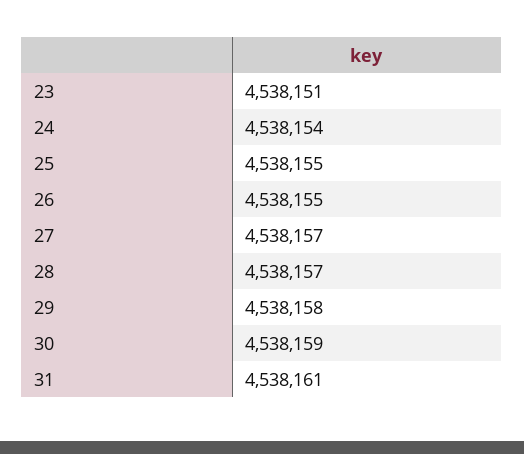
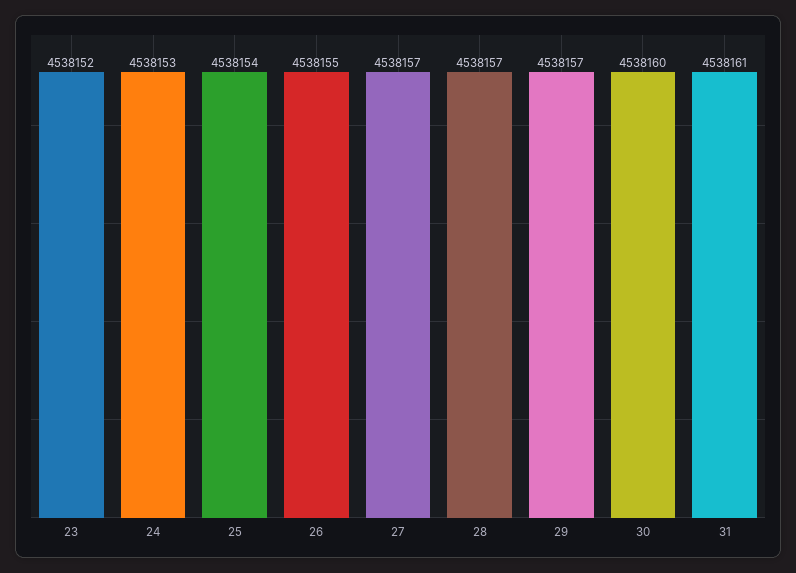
23: 4538151 -> 4538152
24: 4538154 -> 4538153
25: 4538155 -> 4538154
29: 4538158 -> 4538157
30: 4538159 -> 4538160

